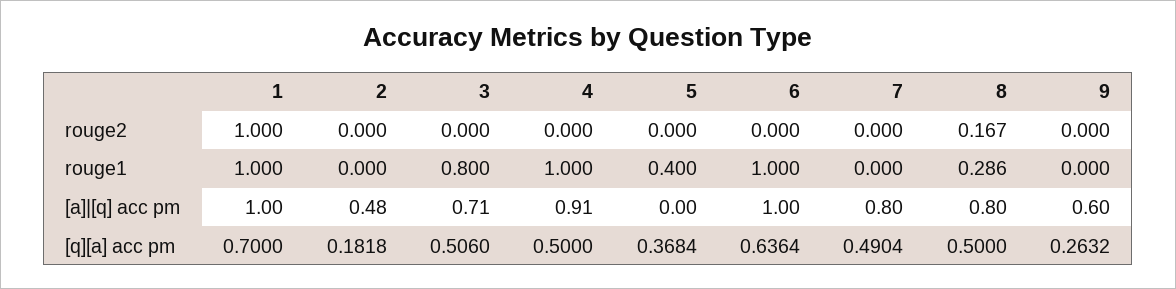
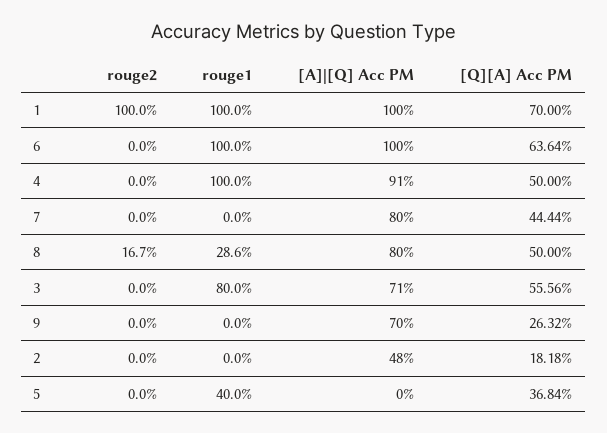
9, [a]|[q] acc pm: 0.6 -> 0.7
3, [q][a] acc pm: 0.506 -> 0.5556
7, [q][a] acc pm: 0.4904 -> 0.4444

